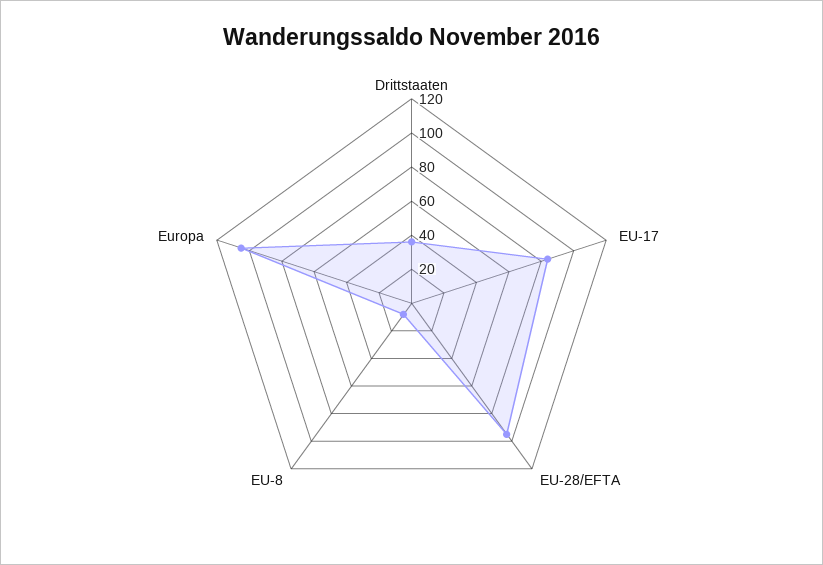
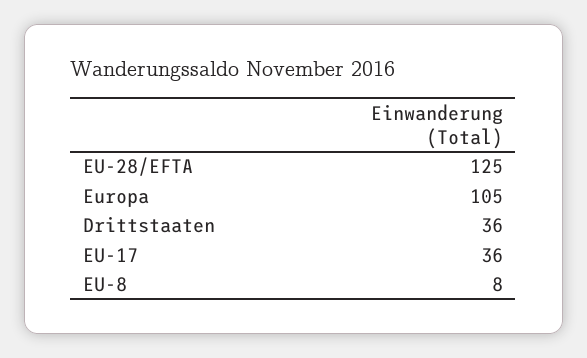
EU-17: 85 -> 36
EU-28/EFTA: 95 -> 125

